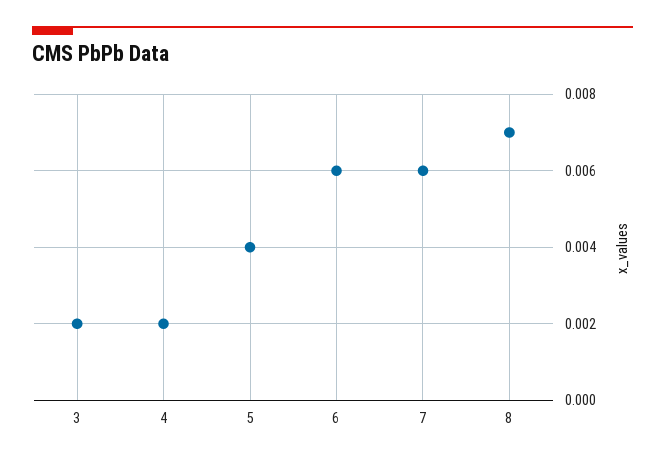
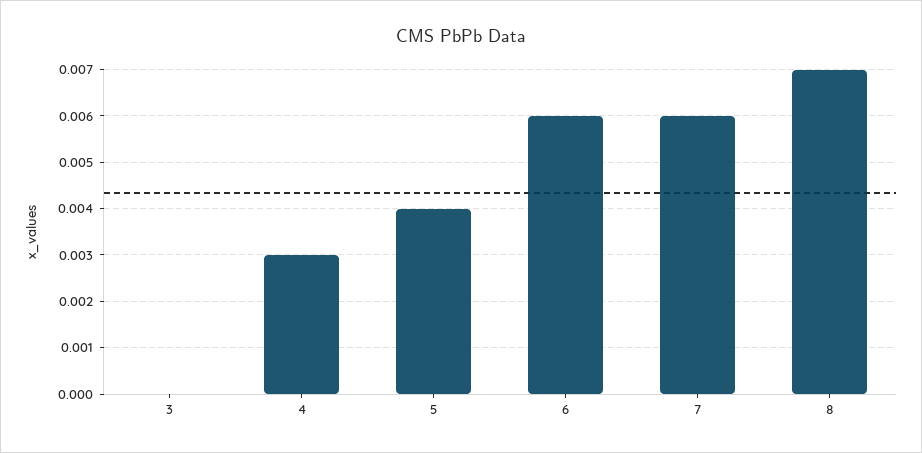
3: 0.002 -> 0
4: 0.002 -> 0.003

